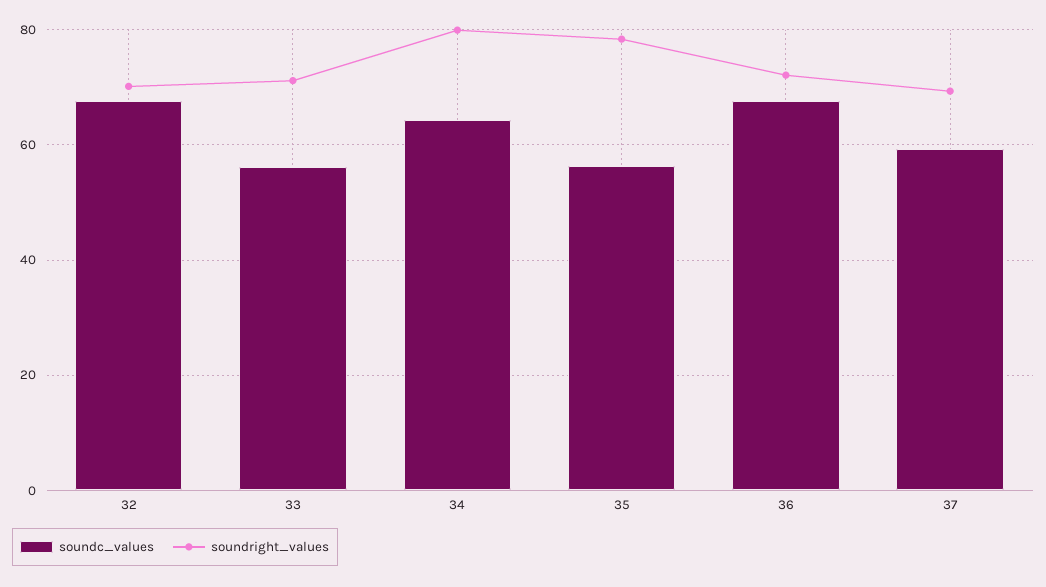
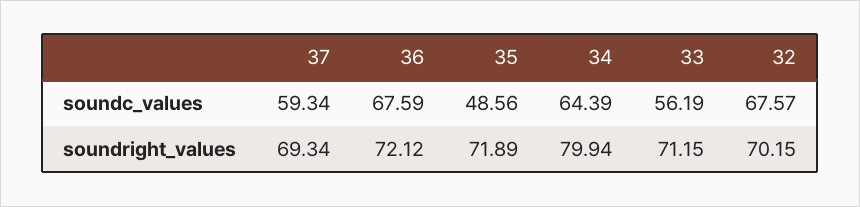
soundc_values, 35: 56 -> 48.56
soundright_values, 35: 78 -> 71.89

